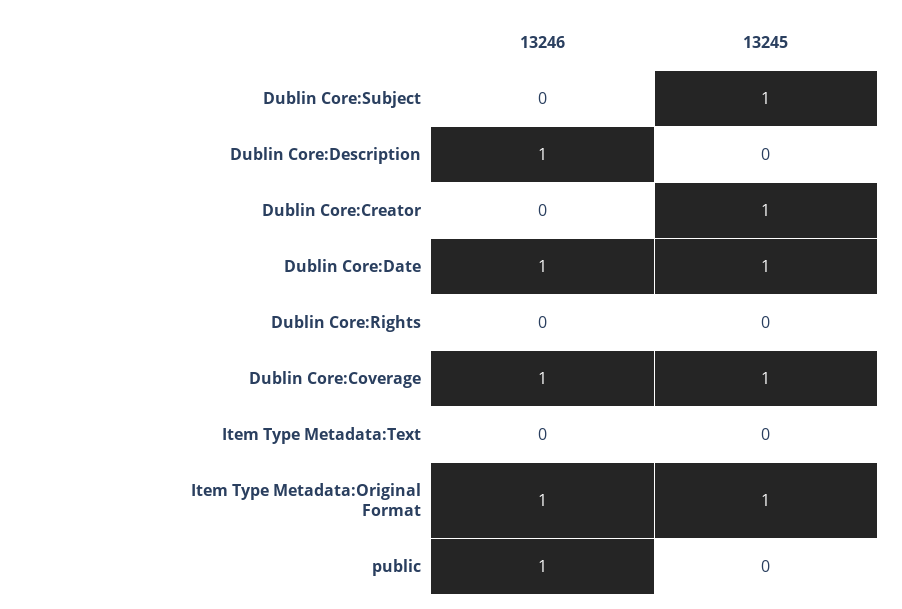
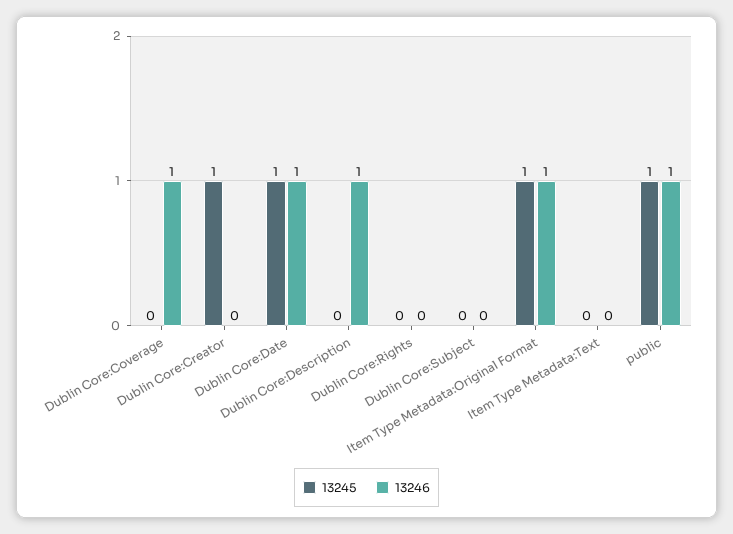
13245, Dublin Core:Subject: 1 -> 0
13245, Dublin Core:Coverage: 1 -> 0
13245, public: 0 -> 1

